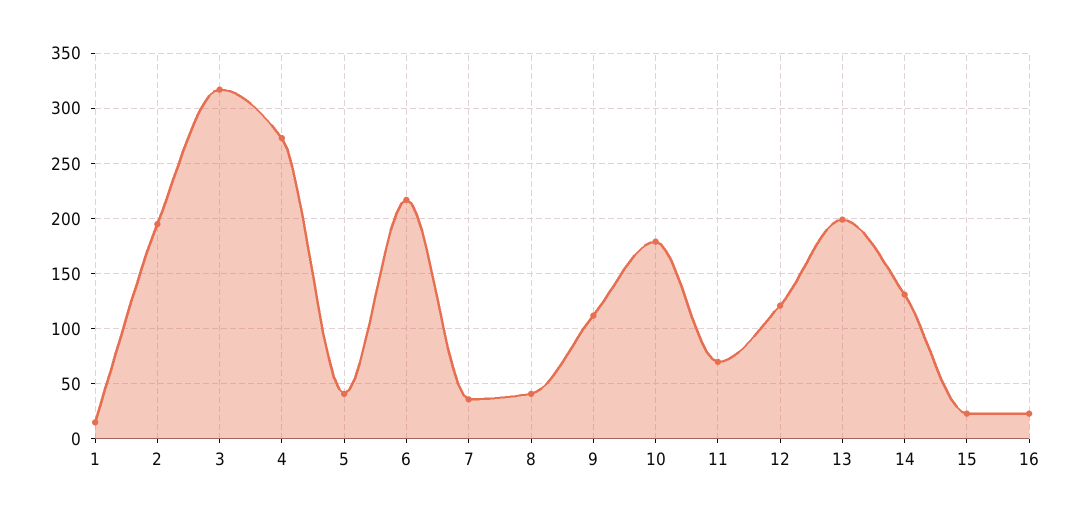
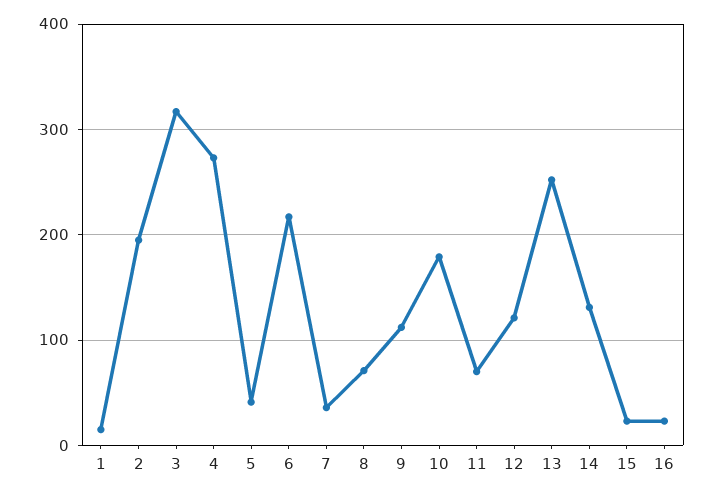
8: 40 -> 70
13: 200 -> 250

